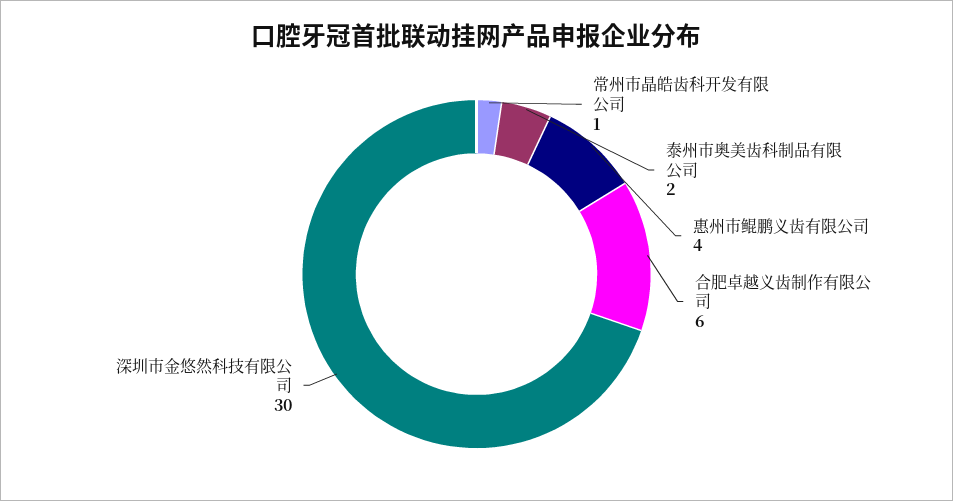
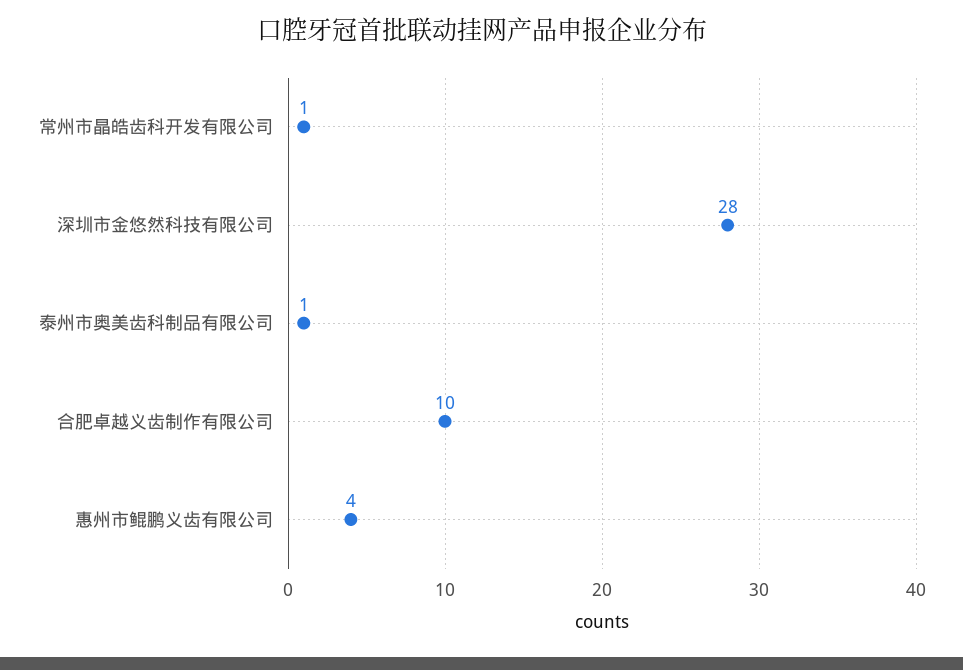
泰州市奥美齿科制品有限公司: 2 -> 1
合肥卓越义齿制作有限公司: 6 -> 10
深圳市金悠然科技有限公司: 30 -> 28

